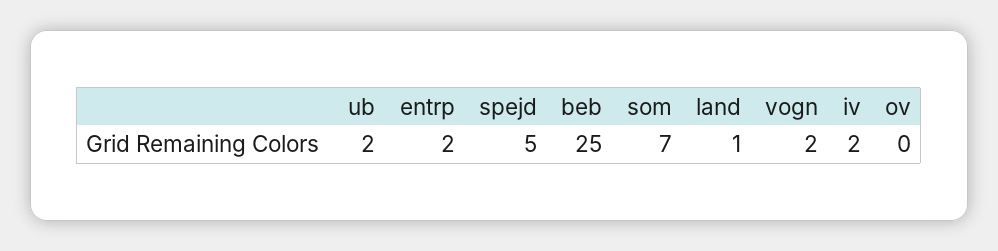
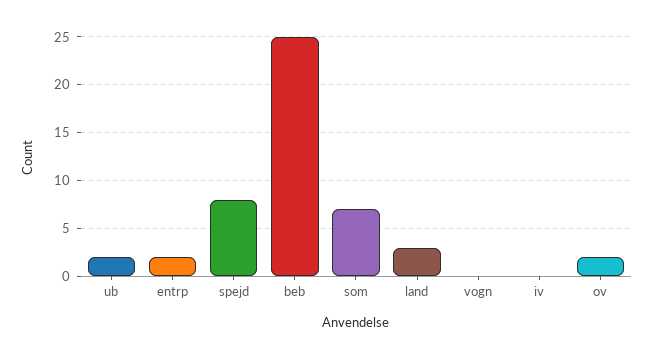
spejd: 5 -> 8
land: 1 -> 3
vogn: 2 -> 0
iv: 2 -> 0
ov: 0 -> 2

